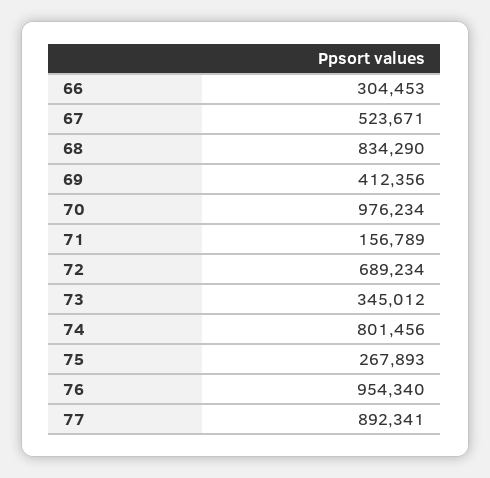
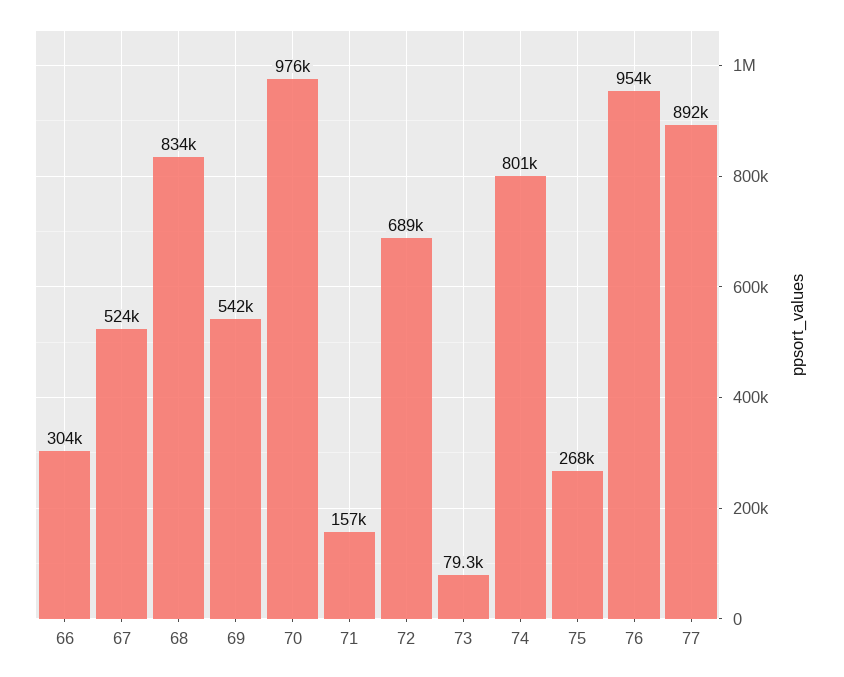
69: 412356 -> 542000
73: 345012 -> 79300

